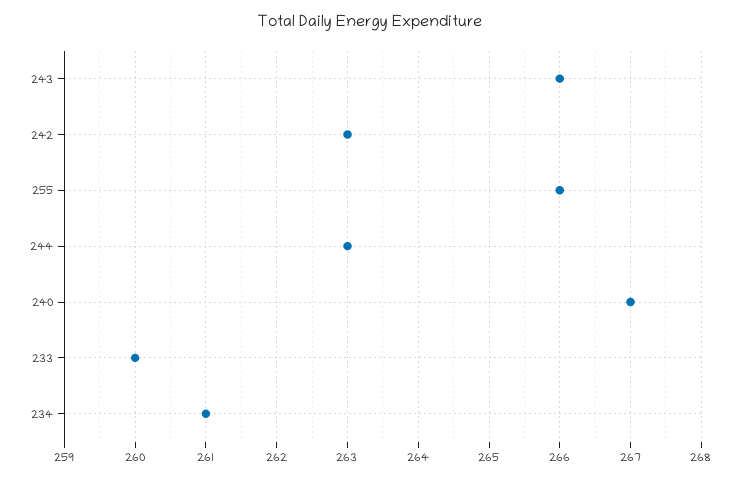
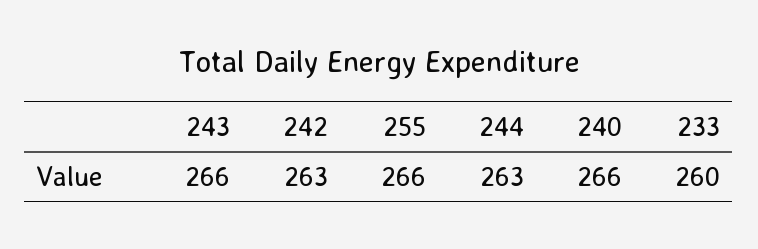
240: 267 -> 266
234: 261 -> none

